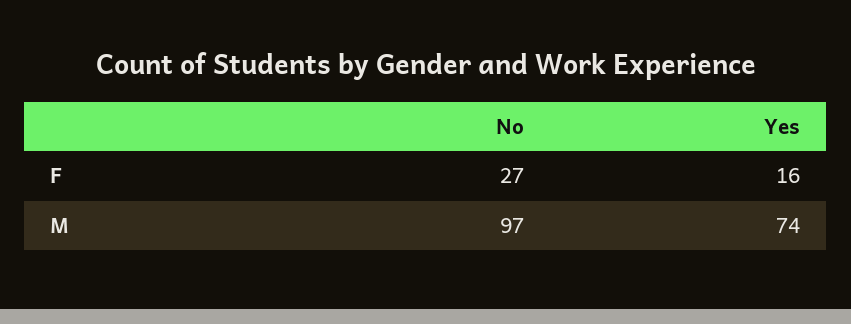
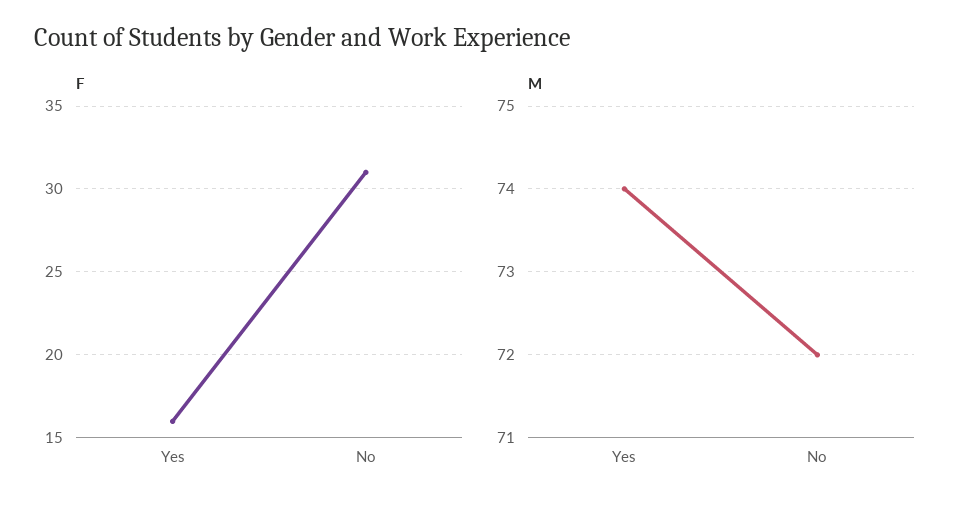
F, No: 27 -> 31
M, No: 97 -> 72

